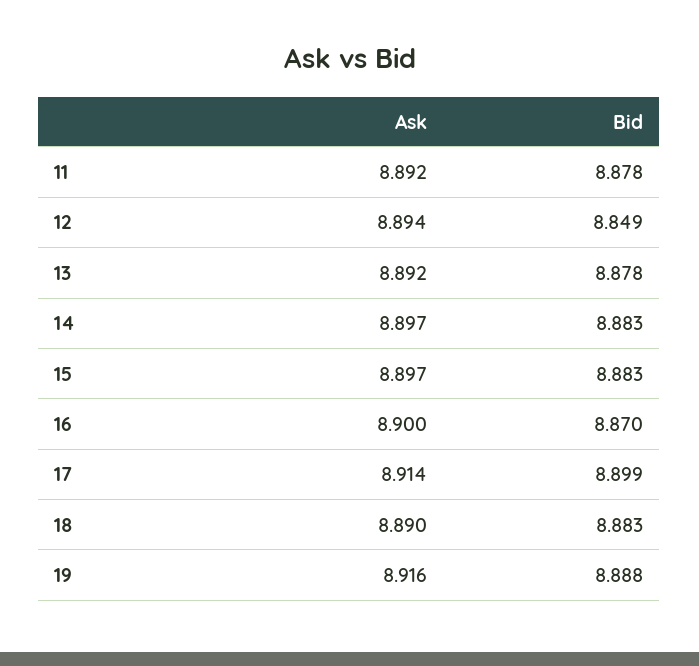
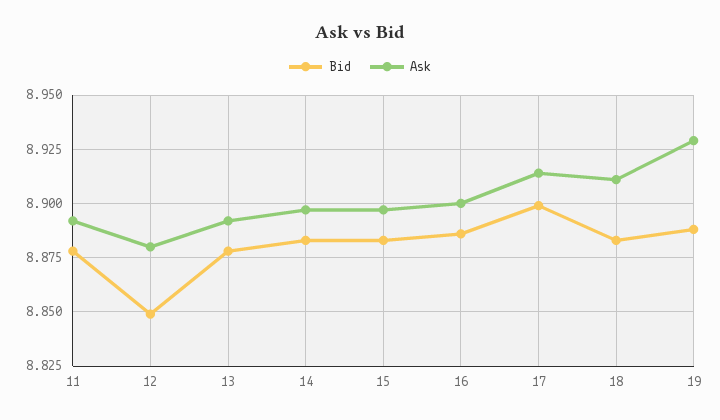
Ask, 12: 8.894 -> 8.88
Bid, 16: 8.87 -> 8.885
Ask, 18: 8.89 -> 8.91
Ask, 19: 8.916 -> 8.93

